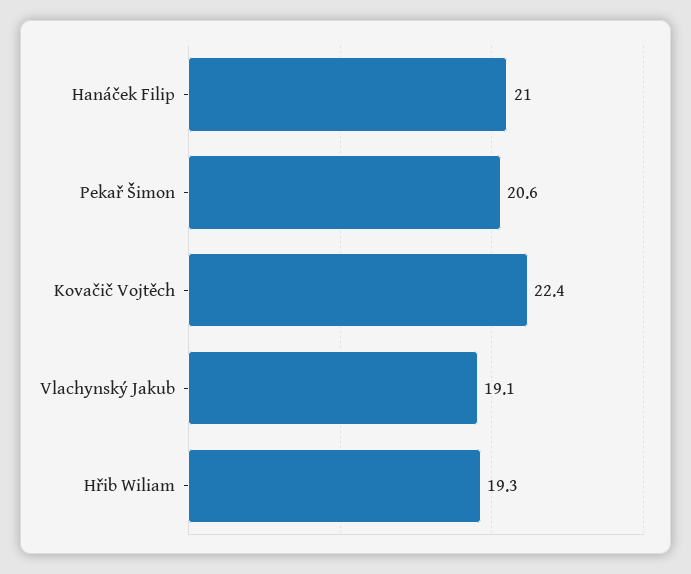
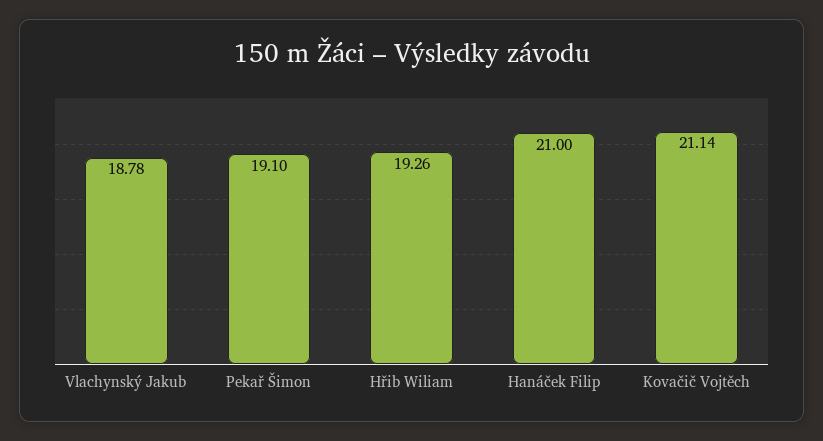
Pekař Šimon: 20.6 -> 19.1
Kovačič Vojtěch: 22.4 -> 21.14
Vlachynský Jakub: 19.1 -> 18.78

